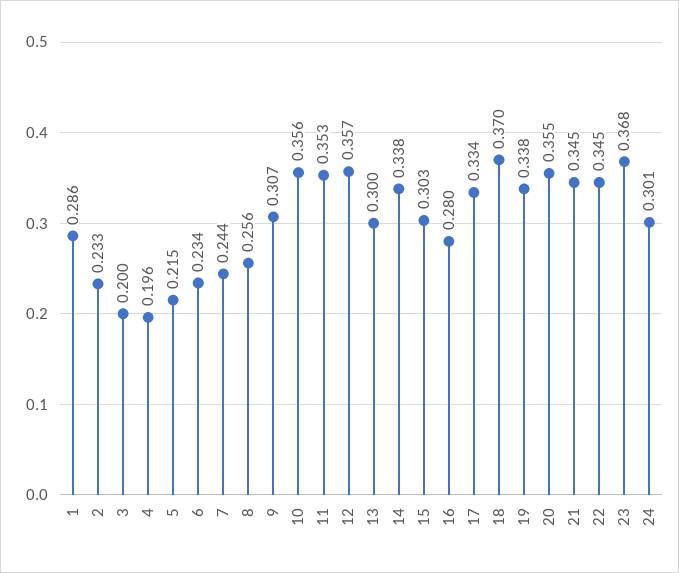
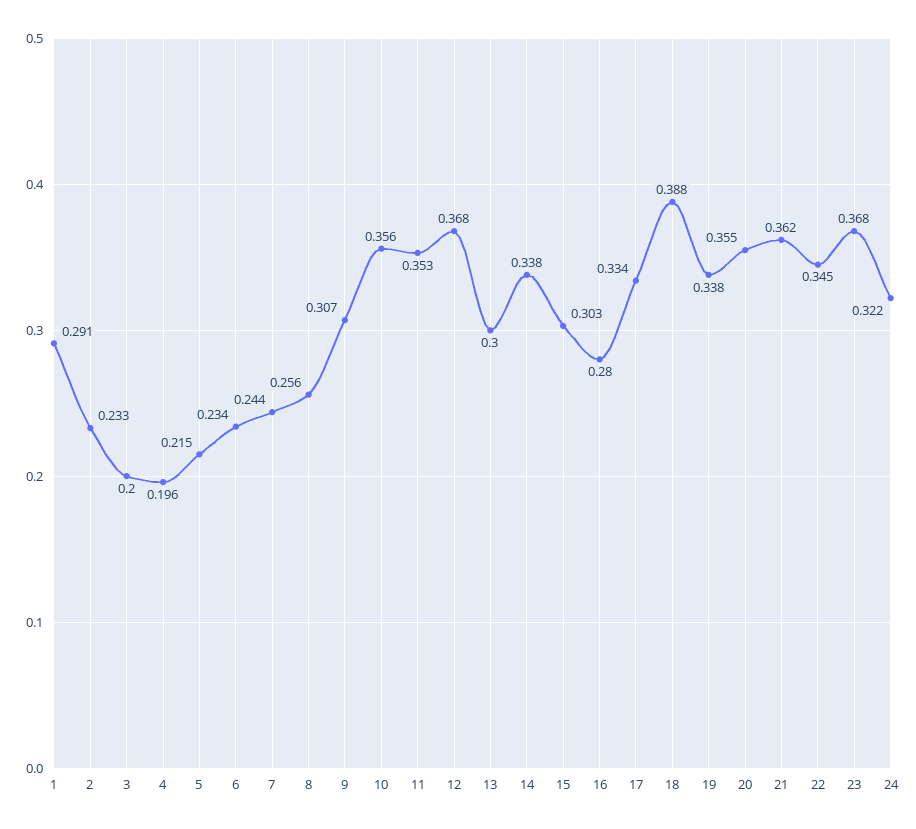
1: 0.286 -> 0.291
12: 0.357 -> 0.368
18: 0.37 -> 0.388
21: 0.345 -> 0.362
24: 0.301 -> 0.322

